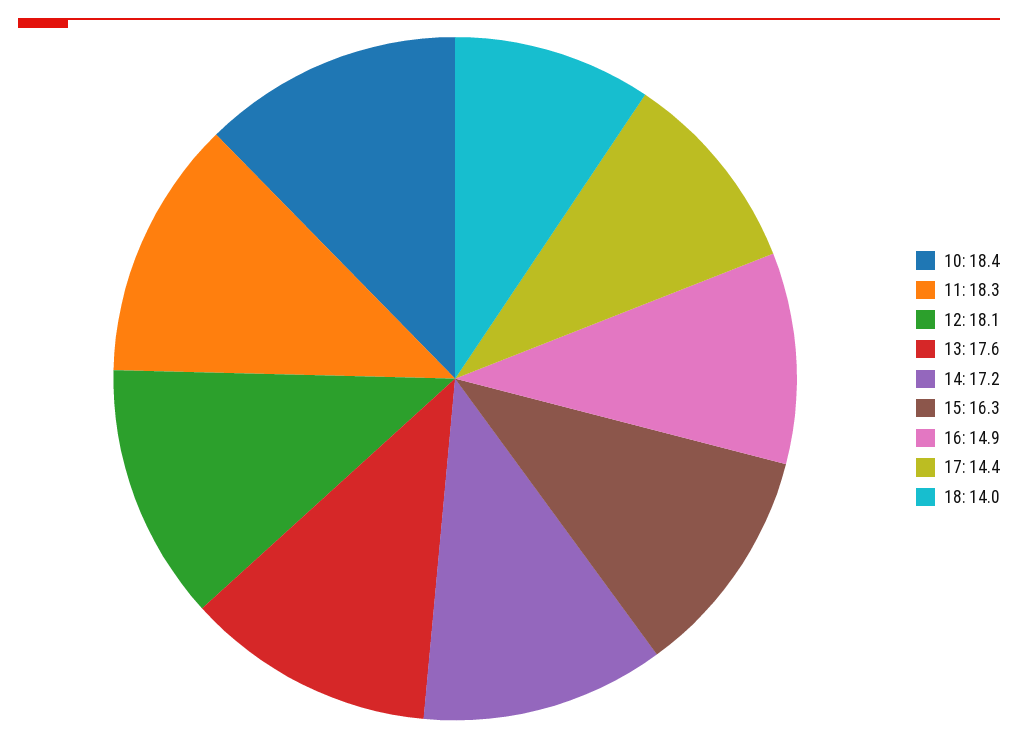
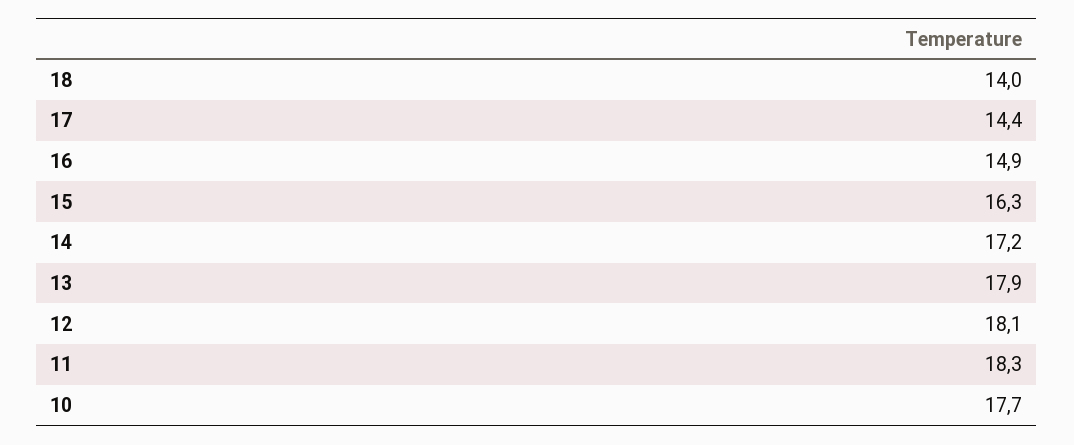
10: 18.4 -> 17.7
13: 17.6 -> 17.9

